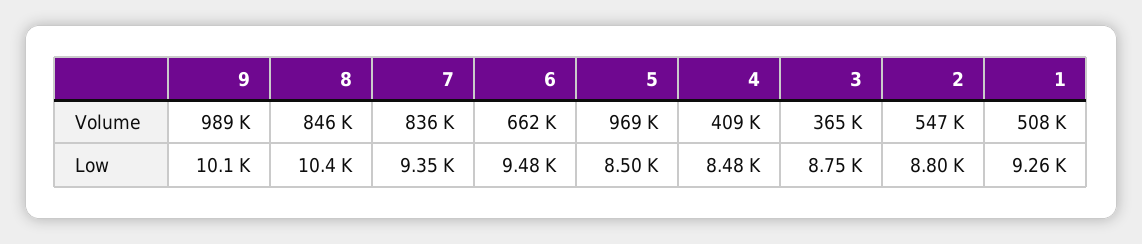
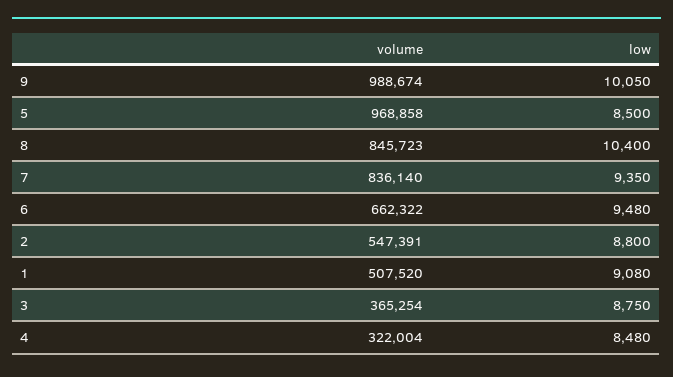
4, Volume: 409000 -> 322004
1, Low: 9260 -> 9080

